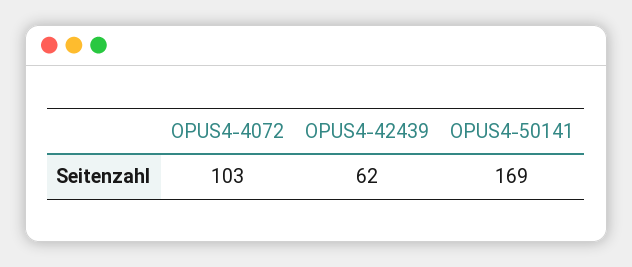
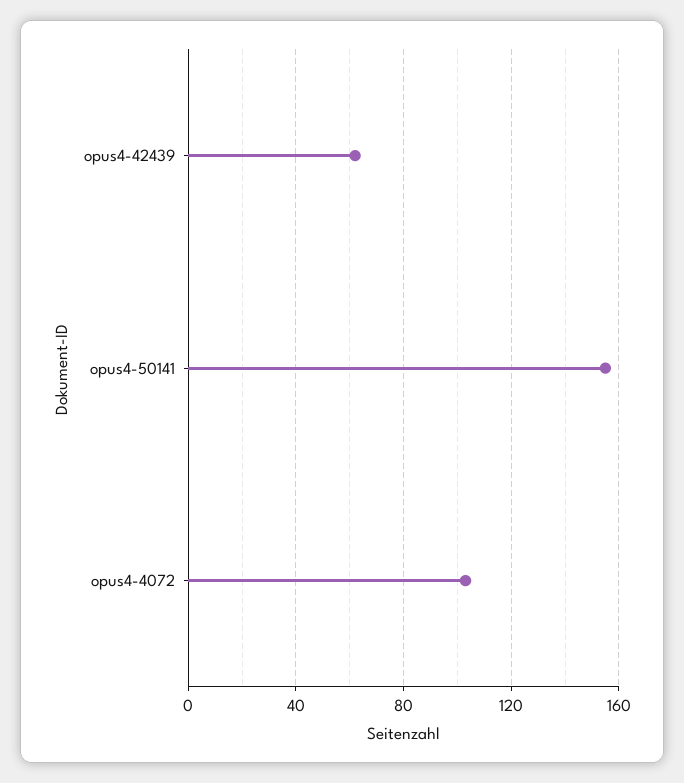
OPUS4-50141: 169 -> 155

